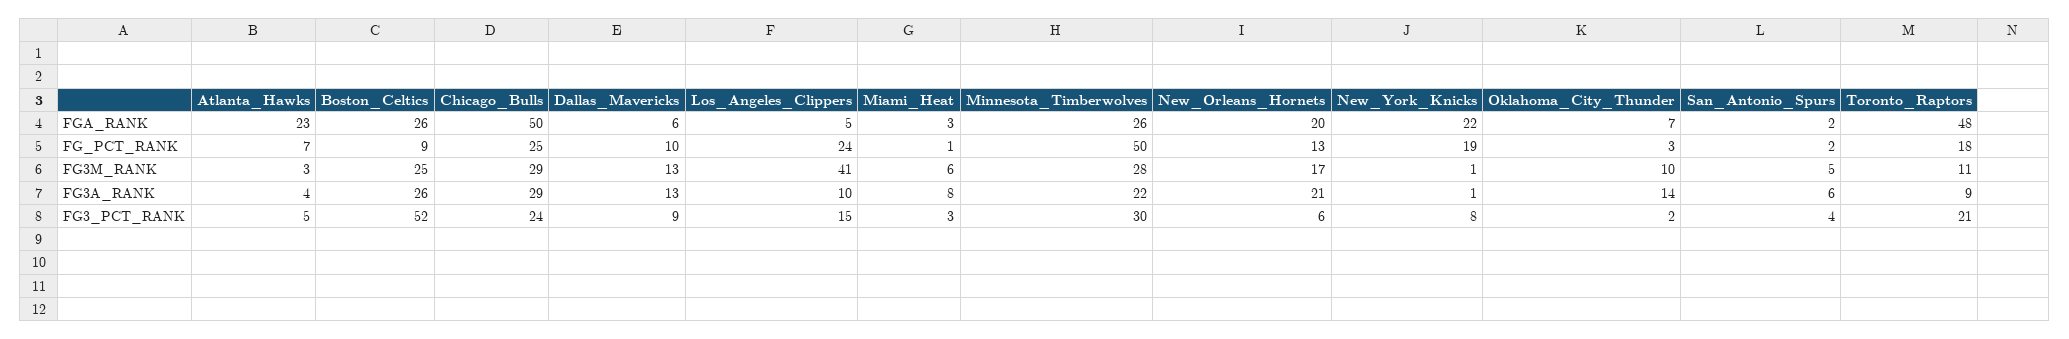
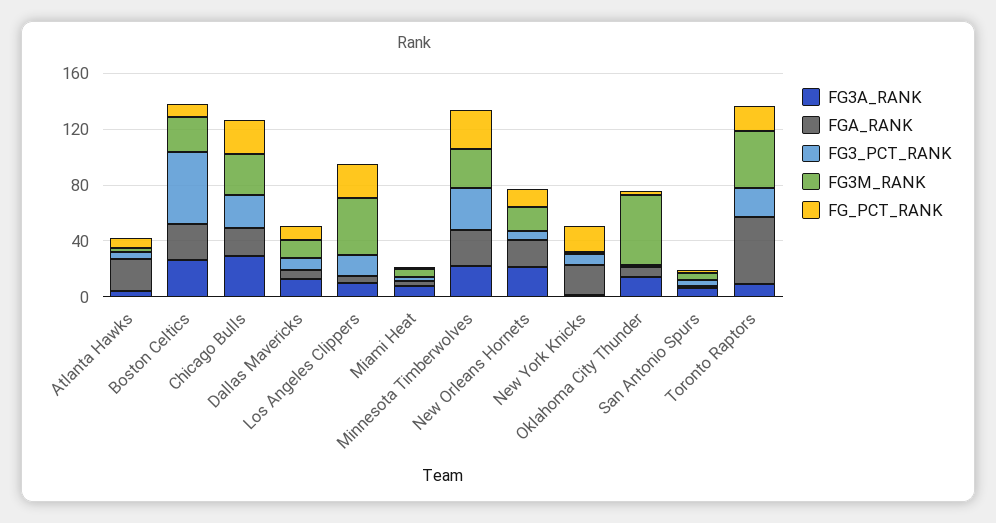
FGA_RANK, Chicago_Bulls: 50 -> 20
FG_PCT_RANK, Minnesota_Timberwolves: 50 -> 30
FG3M_RANK, Oklahoma_City_Thunder: 10 -> 50
FG3M_RANK, Toronto_Raptors: 11 -> 40

